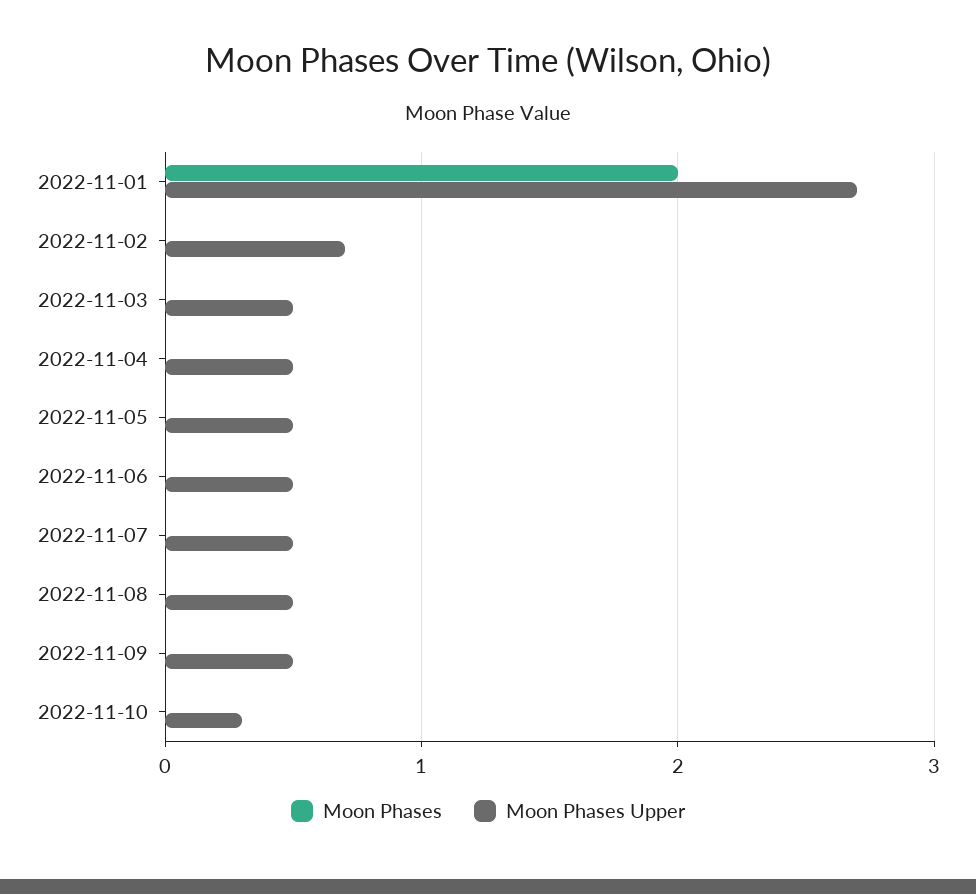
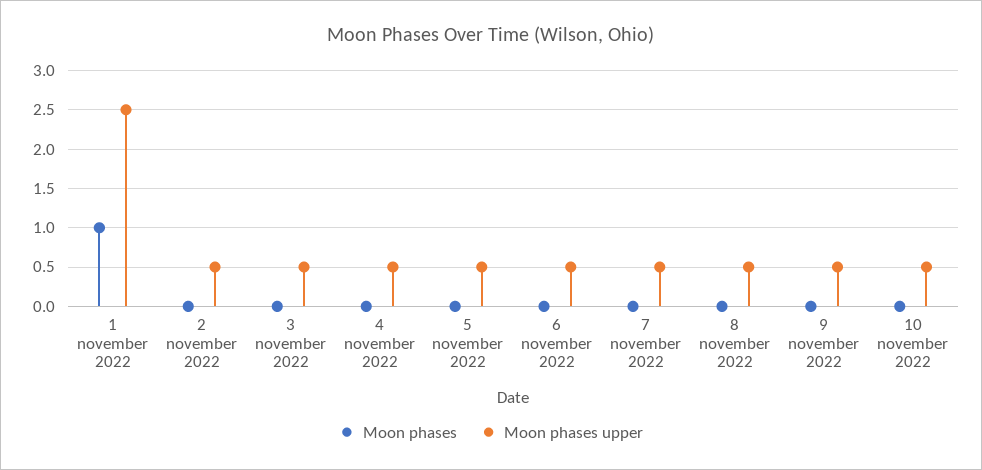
Moon Phases, 2022-11-01: 2 -> 1
Moon Phases Upper, 2022-11-01: 2.7 -> 2.5
Moon Phases Upper, 2022-11-02: 0.7 -> 0.5
Moon Phases Upper, 2022-11-10: 0.3 -> 0.5

